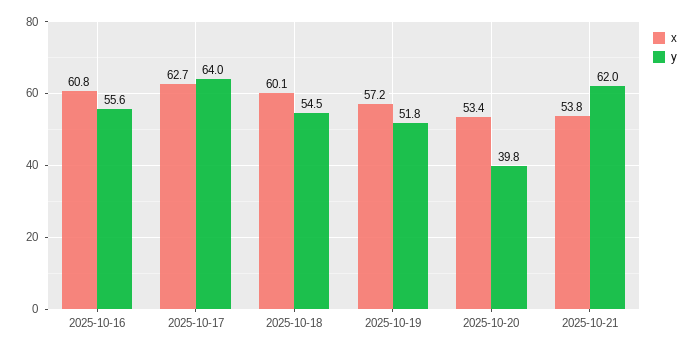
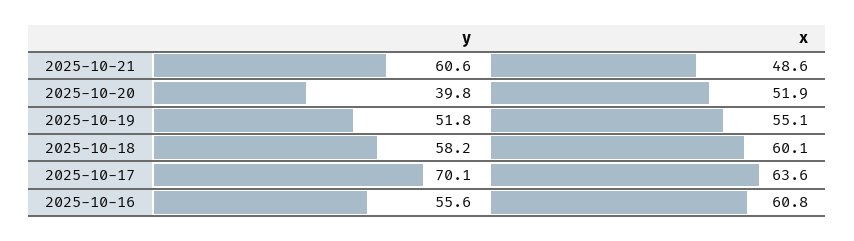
x, 2025-10-17: 62.7 -> 63.6
y, 2025-10-17: 64 -> 70.1
y, 2025-10-18: 54.5 -> 58.2
x, 2025-10-19: 57.2 -> 55.1
x, 2025-10-20: 53.4 -> 51.9
x, 2025-10-21: 53.8 -> 48.6
y, 2025-10-21: 62 -> 60.6

